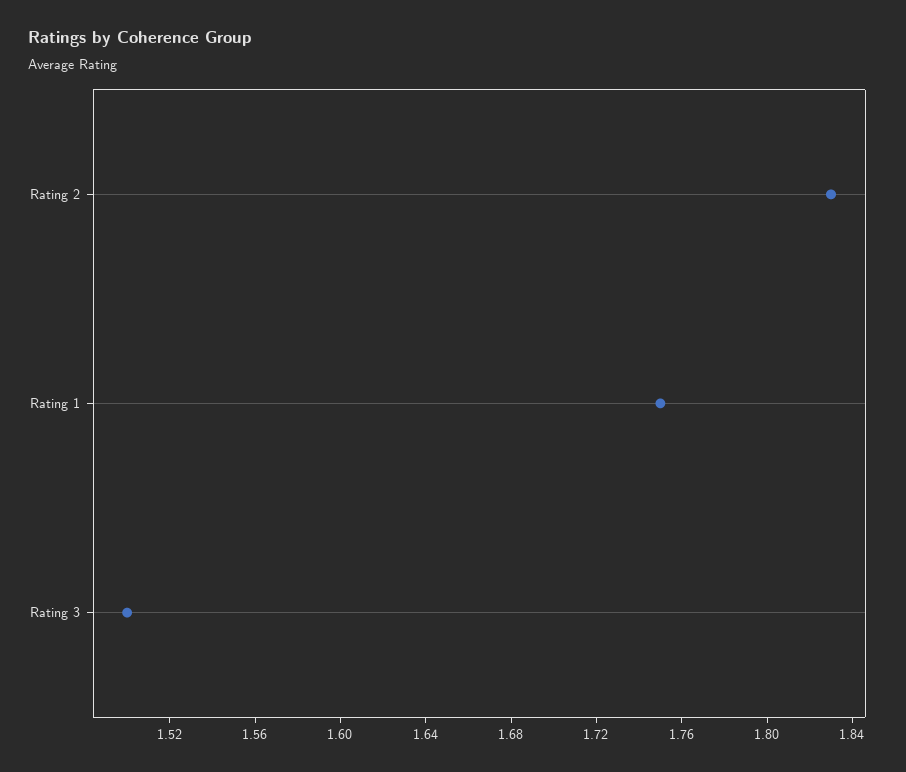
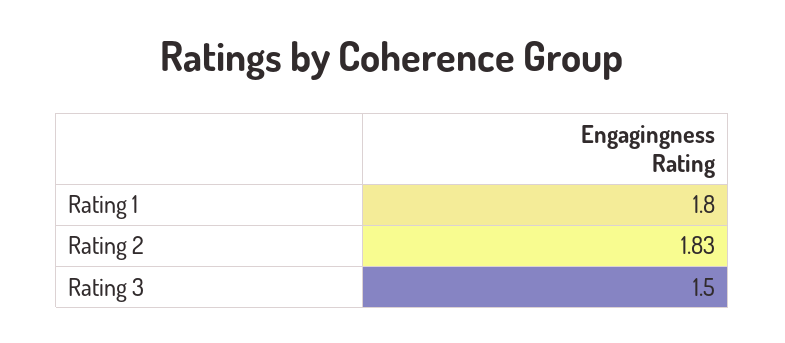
Rating 1: 1.75 -> 1.8

